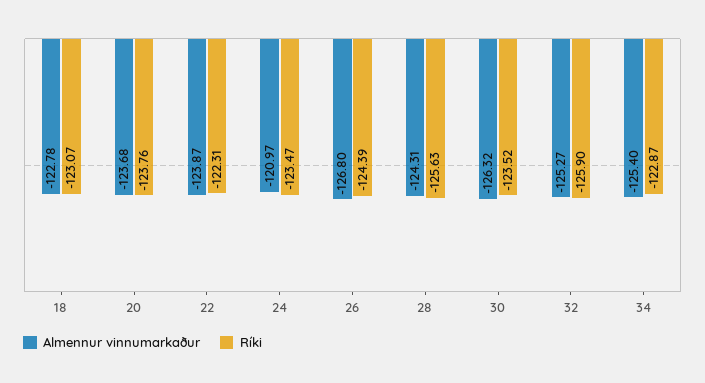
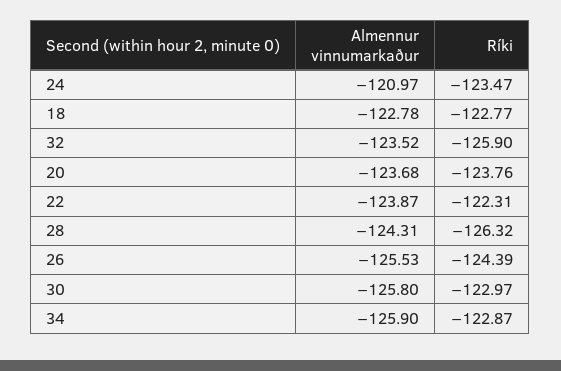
Ríki, 18: -123.07 -> -122.77
Almennur vinnumarkaður, 26: -126.8 -> -125.53
Ríki, 28: -125.63 -> -126.32
Almennur vinnumarkaður, 30: -126.32 -> -125.8
Ríki, 30: -123.52 -> -122.97
Almennur vinnumarkaður, 32: -125.27 -> -123.52
Almennur vinnumarkaður, 34: -125.4 -> -125.9

